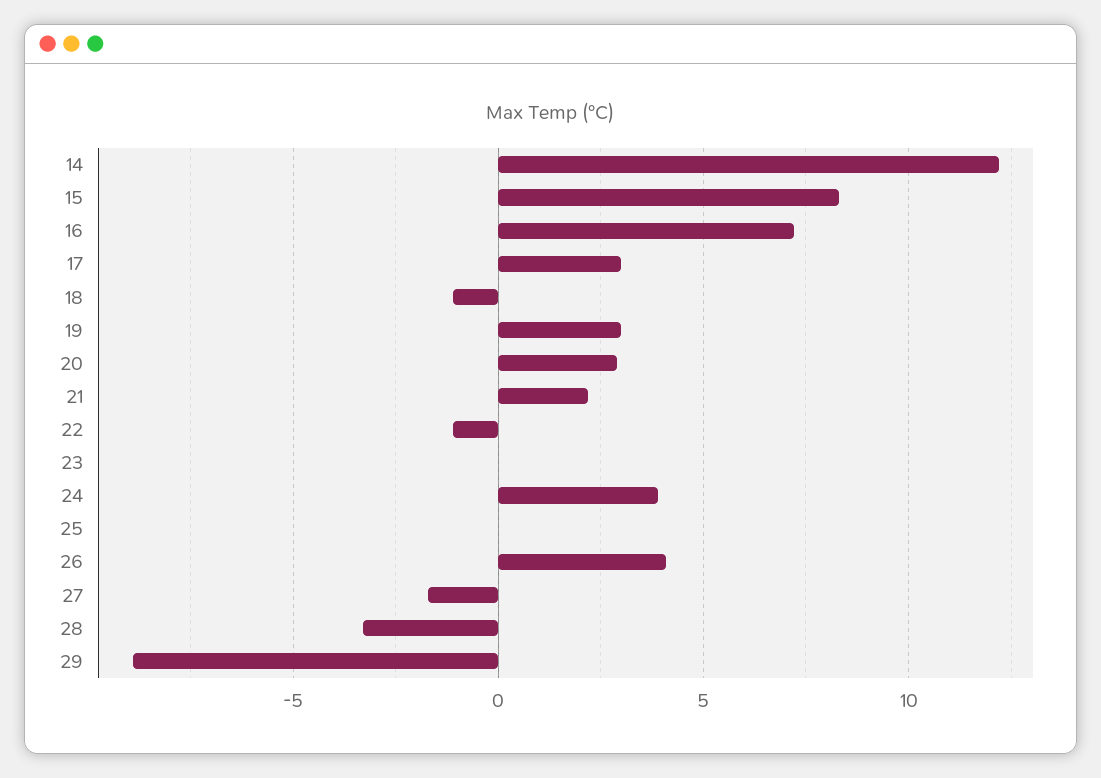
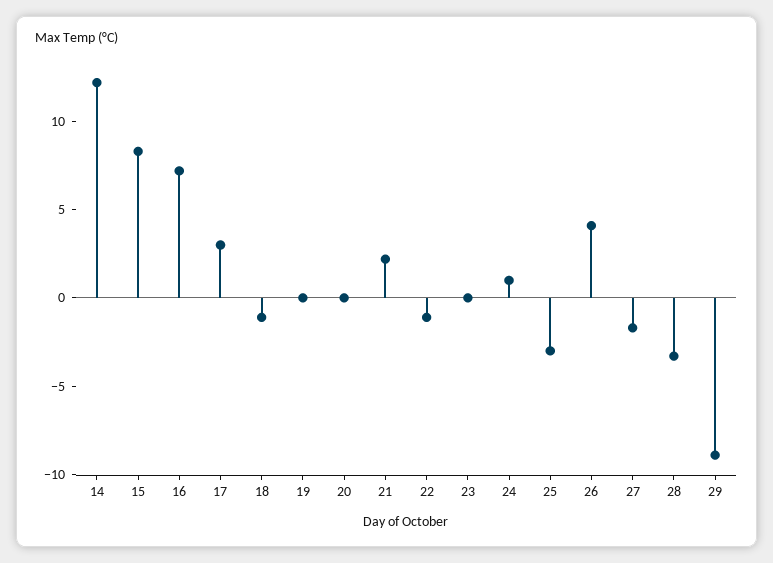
19: 3 -> 0
20: 3 -> 0
24: 4 -> 1
25: 0 -> -3

